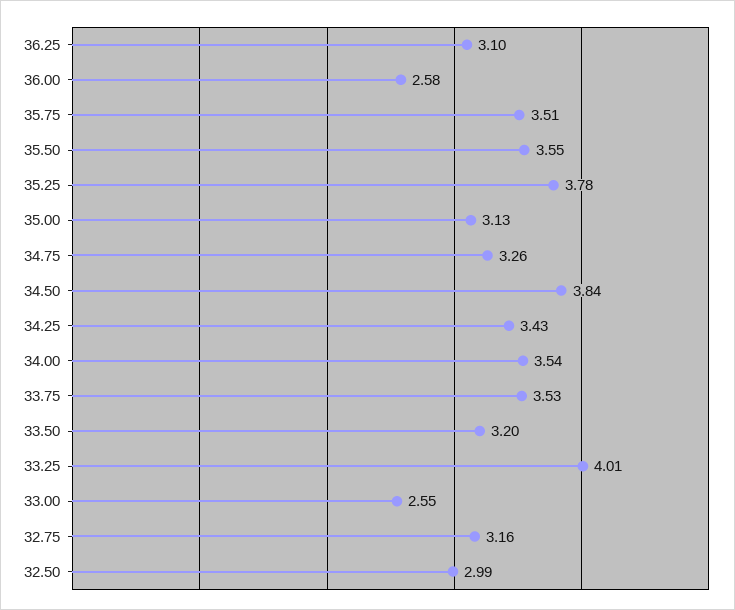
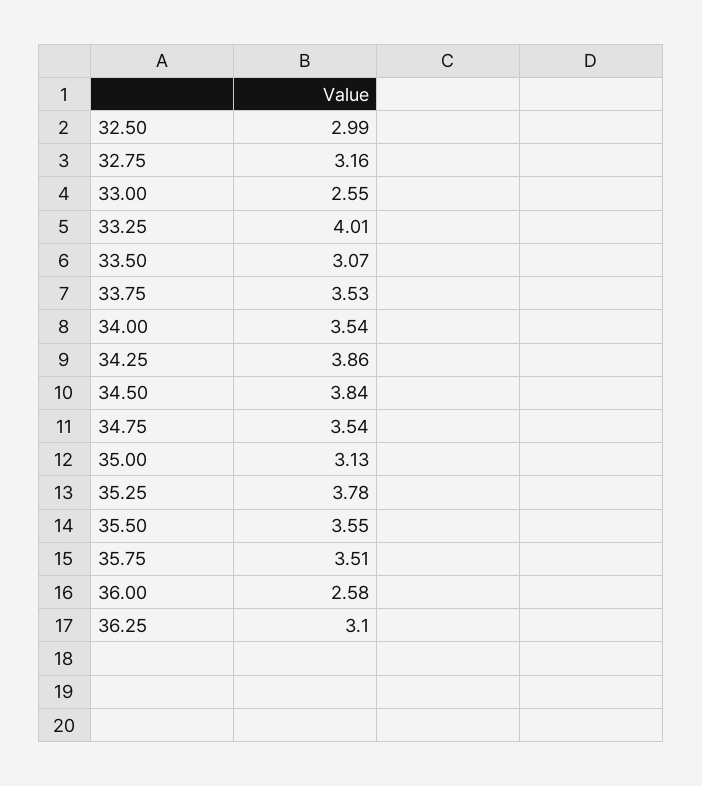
34.75: 3.26 -> 3.54
34.25: 3.43 -> 3.86
33.50: 3.2 -> 3.07

